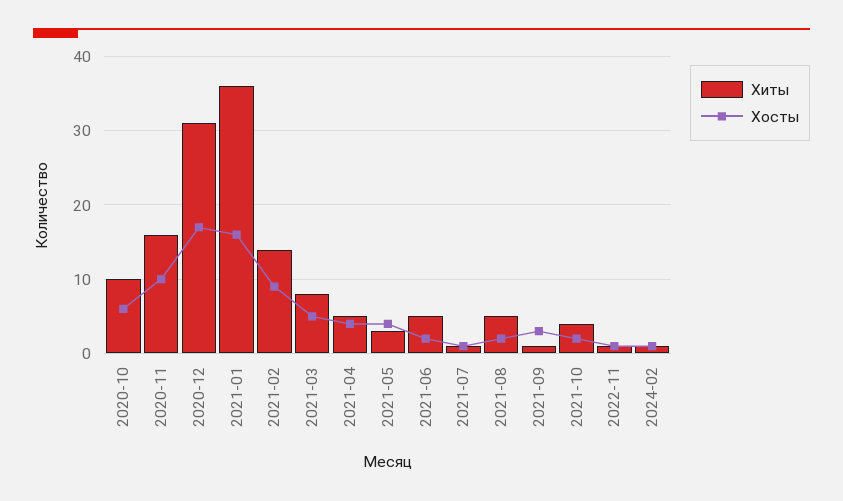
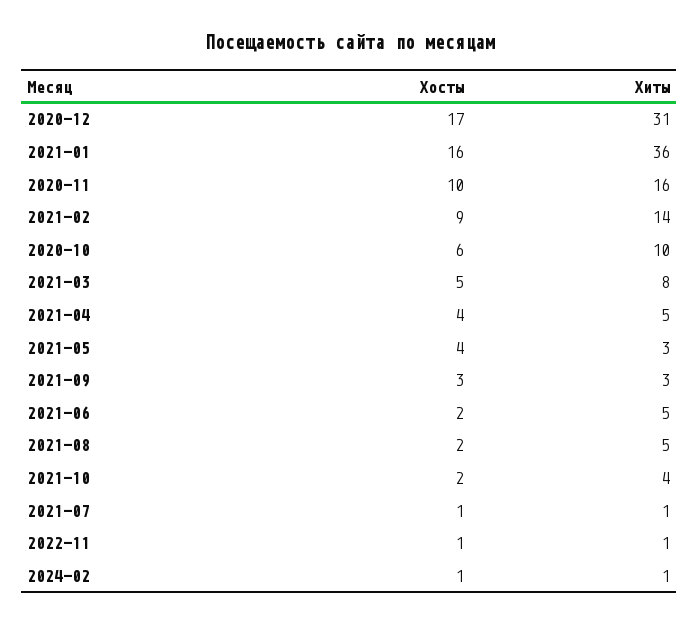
Хиты, 2021-09: 1 -> 3

